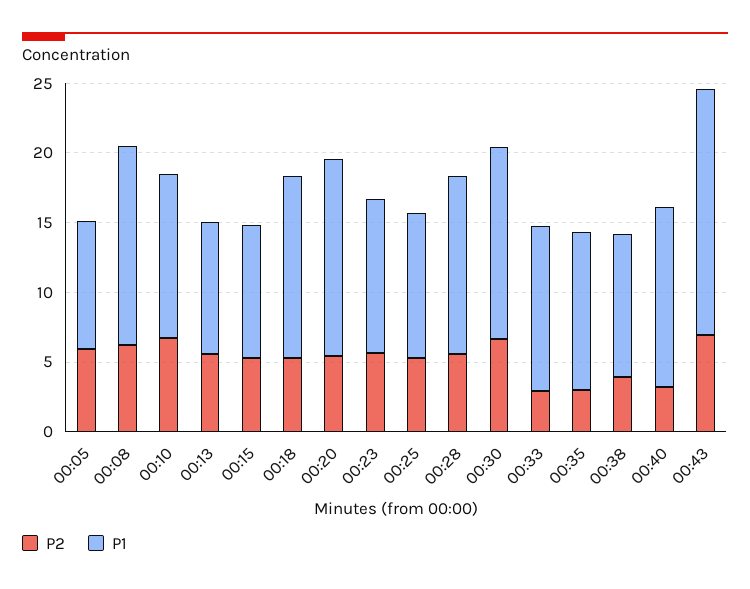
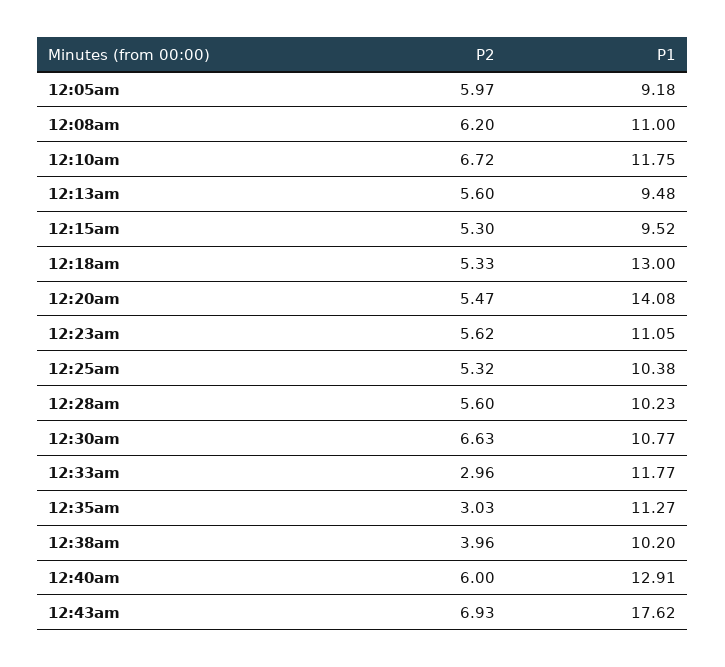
P1, 00:08: 14 -> 11
P1, 00:28: 13 -> 10.23
P1, 00:30: 14 -> 10.77
P2, 00:40: 3 -> 6

